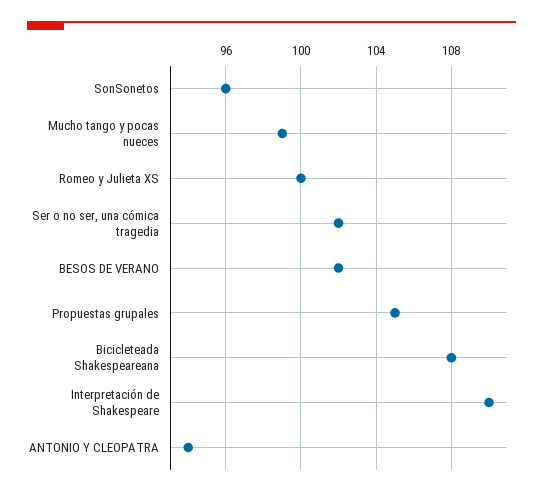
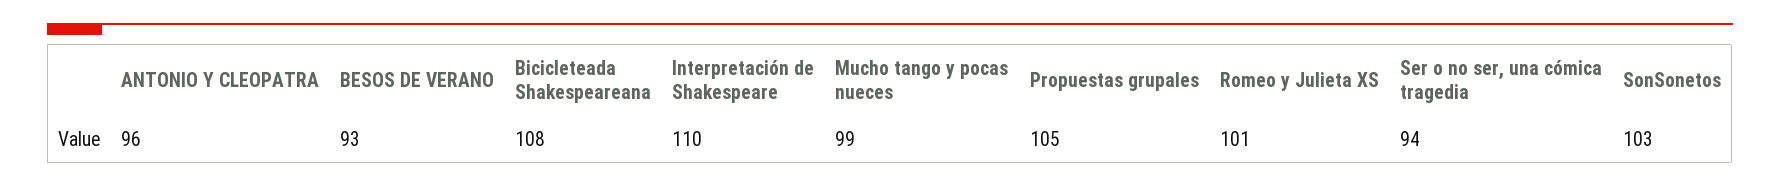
SonSonetos: 96 -> 103
Romeo y Julieta XS: 100 -> 101
Ser o no ser, una cómica tragedia: 102 -> 94
BESOS DE VERANO: 102 -> 93
ANTONIO Y CLEOPATRA: 94 -> 96

